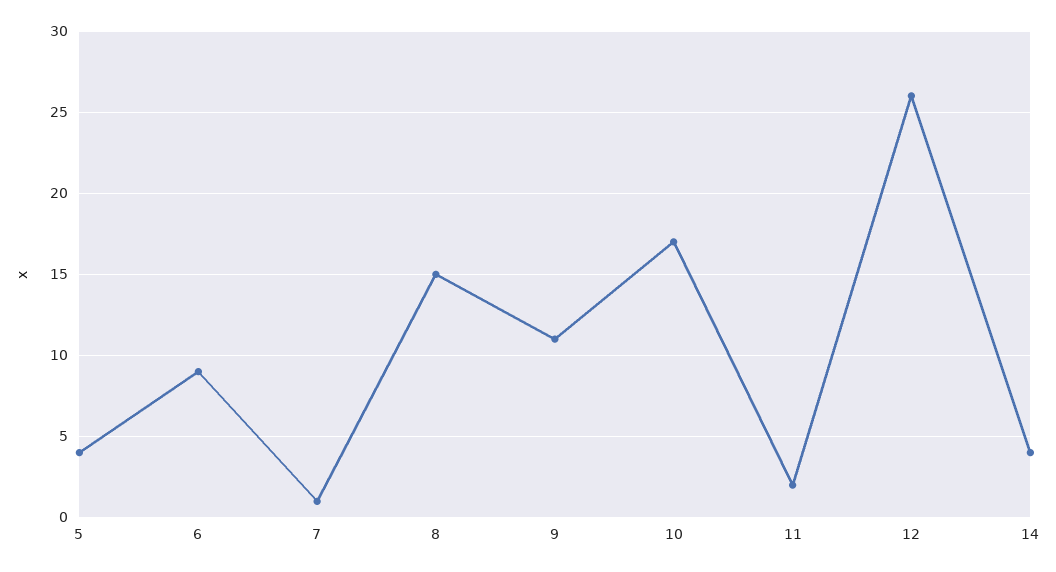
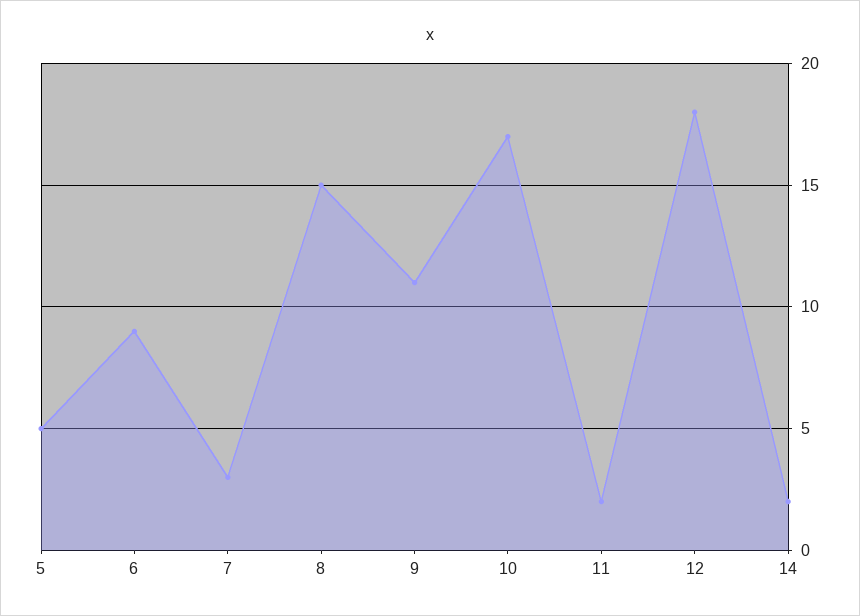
5: 4 -> 5
7: 1 -> 3
12: 26 -> 18
14: 4 -> 2

